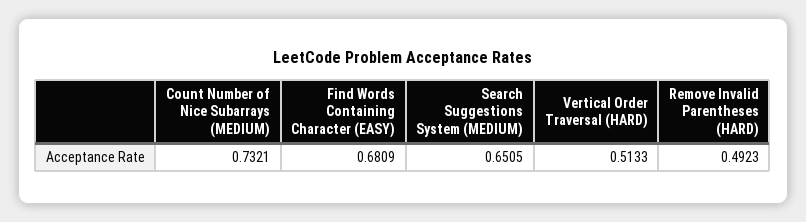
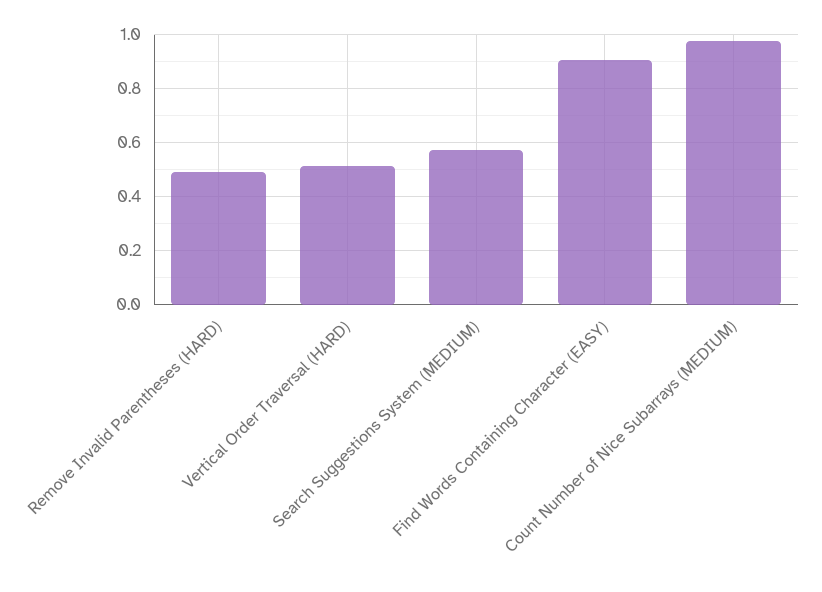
Count Number of Nice Subarrays (MEDIUM): 0.7321 -> 0.975
Find Words Containing Character (EASY): 0.6809 -> 0.9
Search Suggestions System (MEDIUM): 0.6505 -> 0.575

